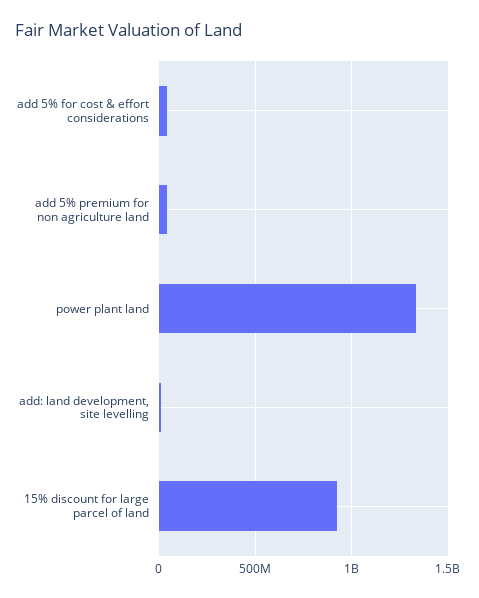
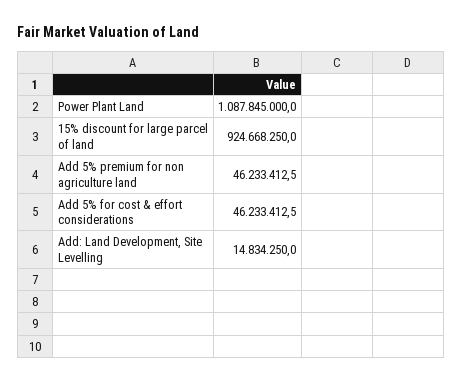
power plant land: 1350000000 -> 1087845000

